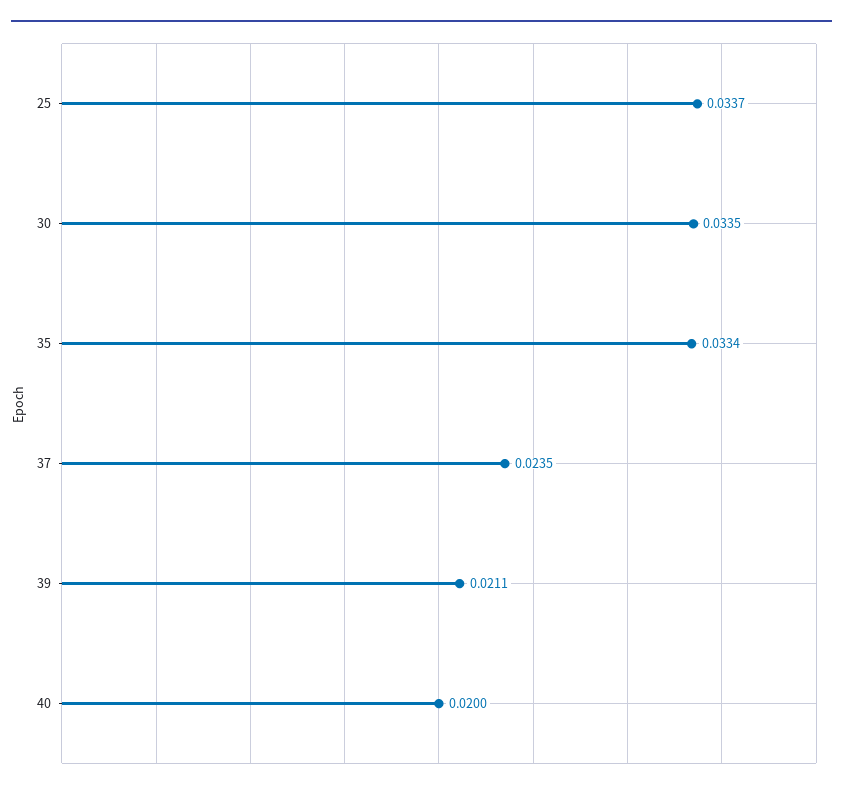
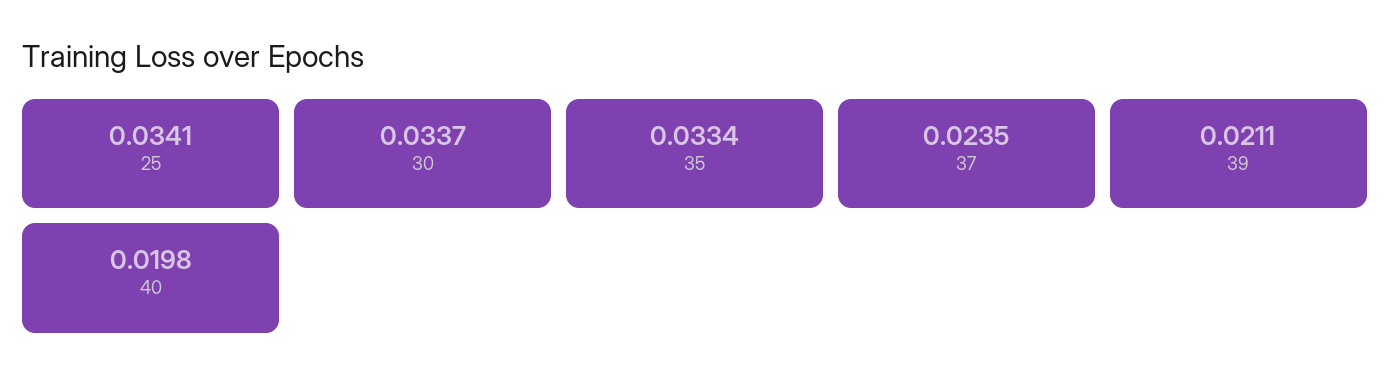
25: 0.0337 -> 0.0341
30: 0.0335 -> 0.0337
40: 0.02 -> 0.0198

